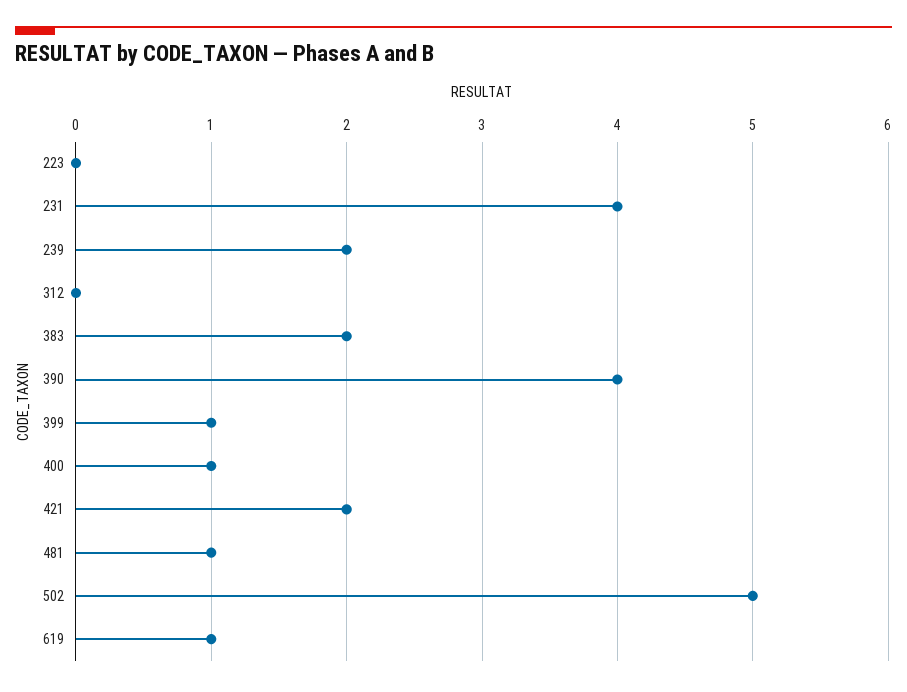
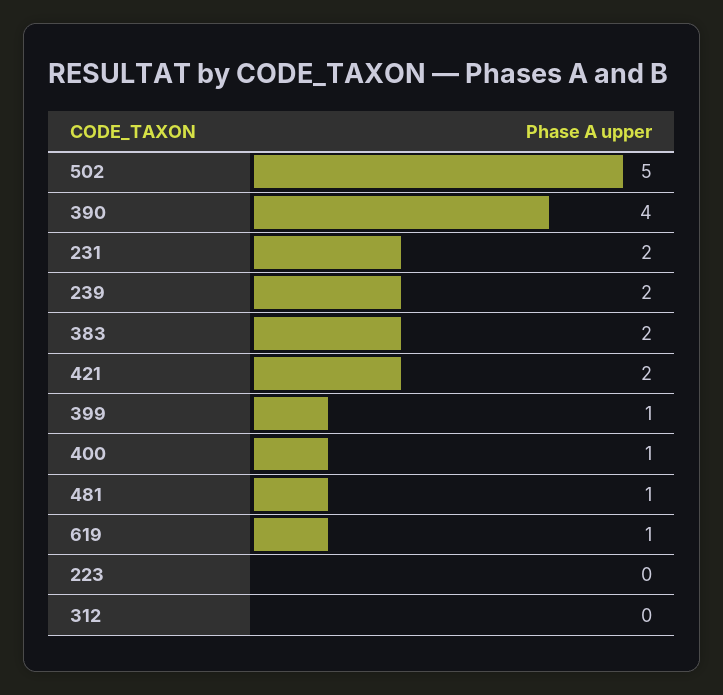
231: 4 -> 2

